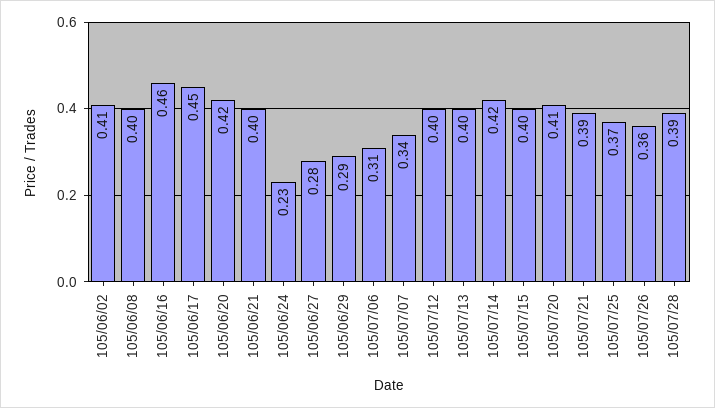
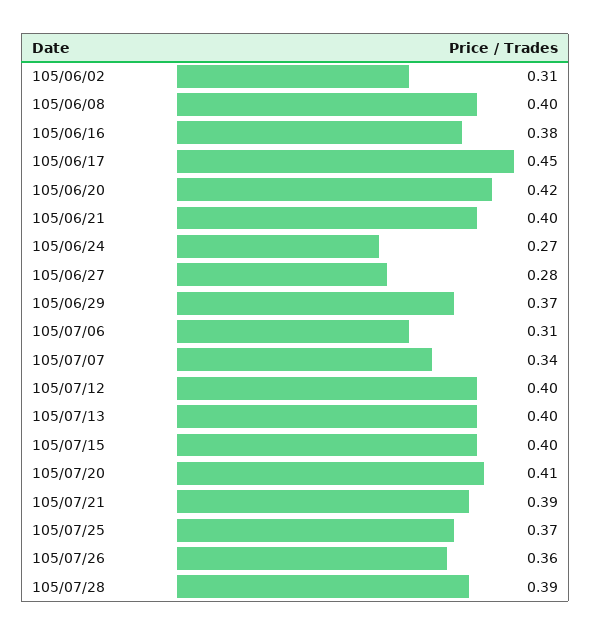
105/06/02: 0.41 -> 0.31
105/06/16: 0.46 -> 0.38
105/06/24: 0.23 -> 0.27
105/06/29: 0.29 -> 0.37
105/07/14: 0.42 -> none

